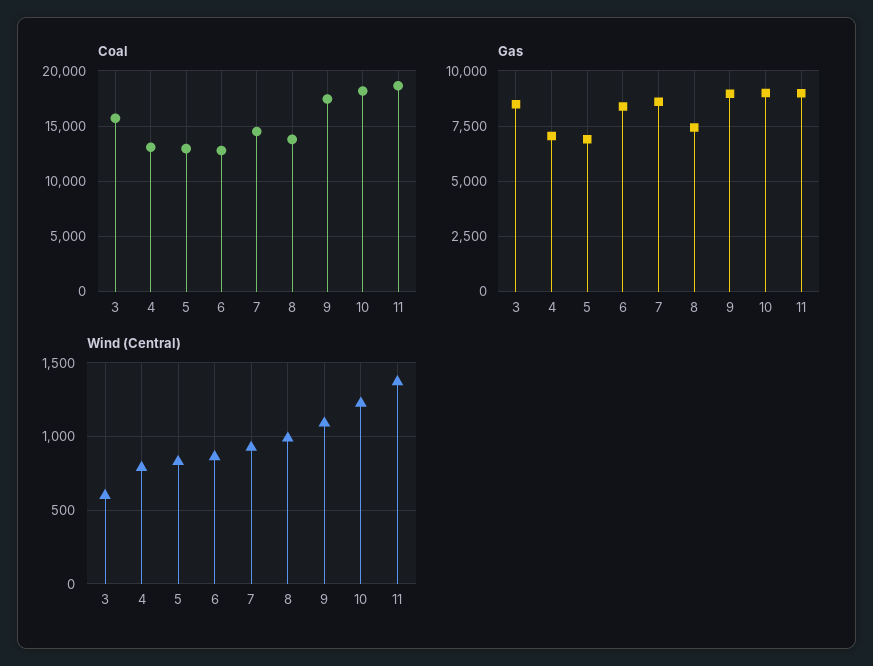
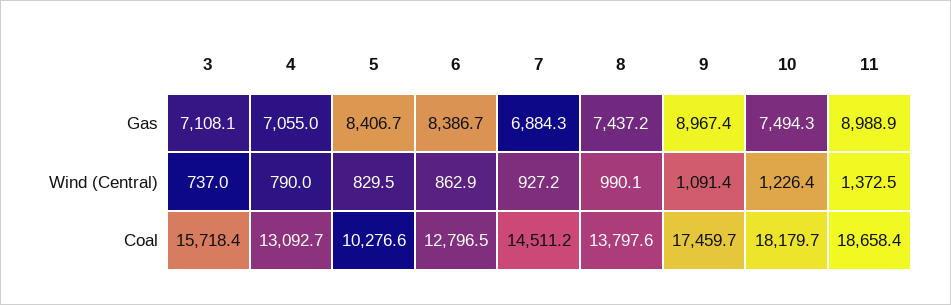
Coal, 5: 13000 -> 10276.6
Gas, 3: 8500 -> 7108.1
Gas, 5: 7000 -> 8406.7
Gas, 7: 8500 -> 6884.3
Gas, 10: 9000 -> 7494.3
Wind (Central), 3: 600 -> 737

